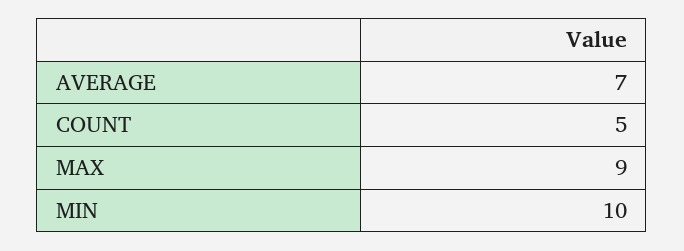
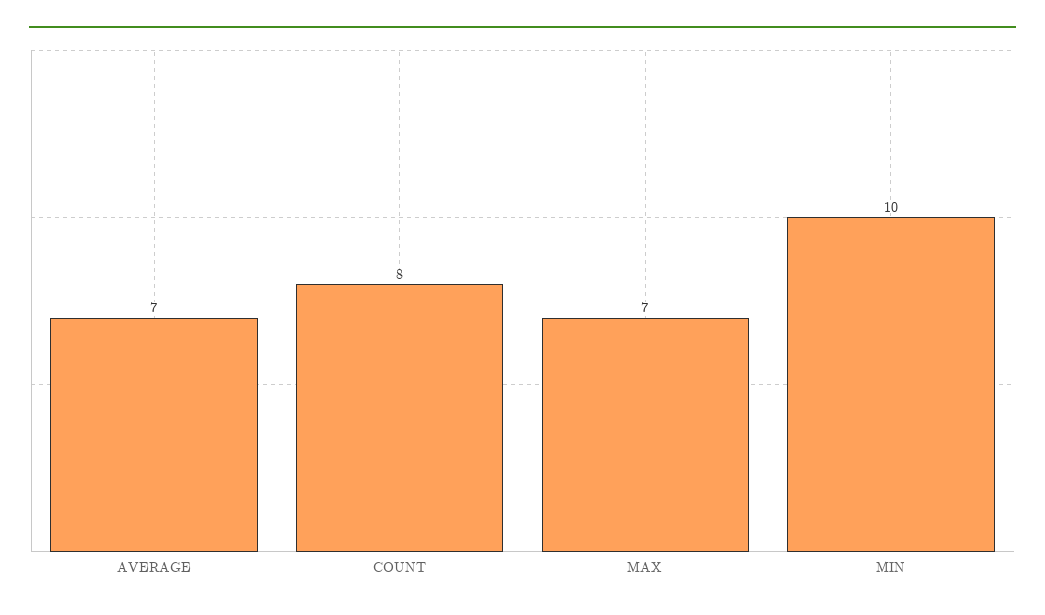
COUNT: 5 -> 8
MAX: 9 -> 7

